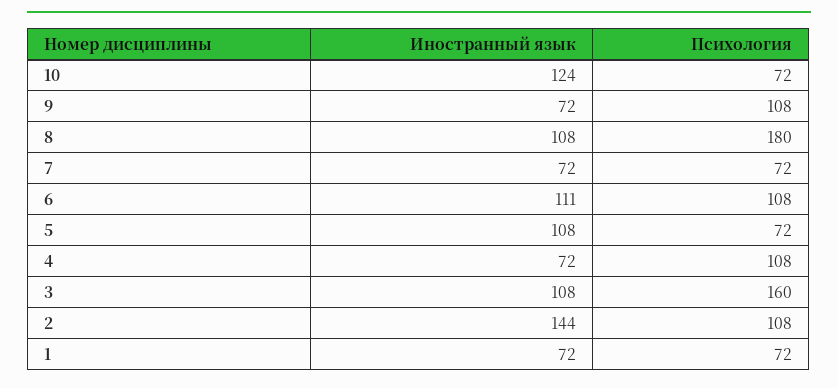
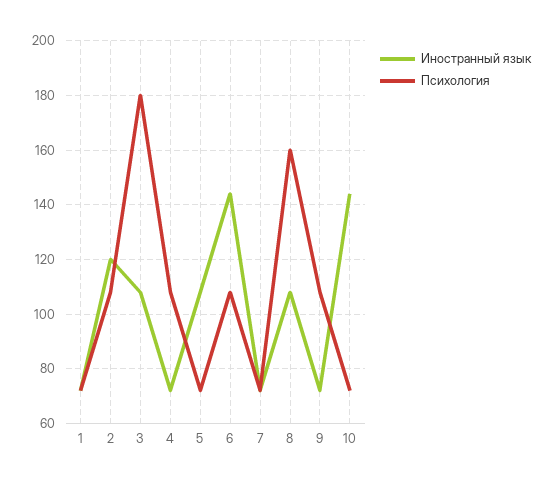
Иностранный язык, 10: 124 -> 145
Психология, 8: 180 -> 160
Иностранный язык, 6: 111 -> 145
Психология, 3: 160 -> 180
Иностранный язык, 2: 144 -> 120

